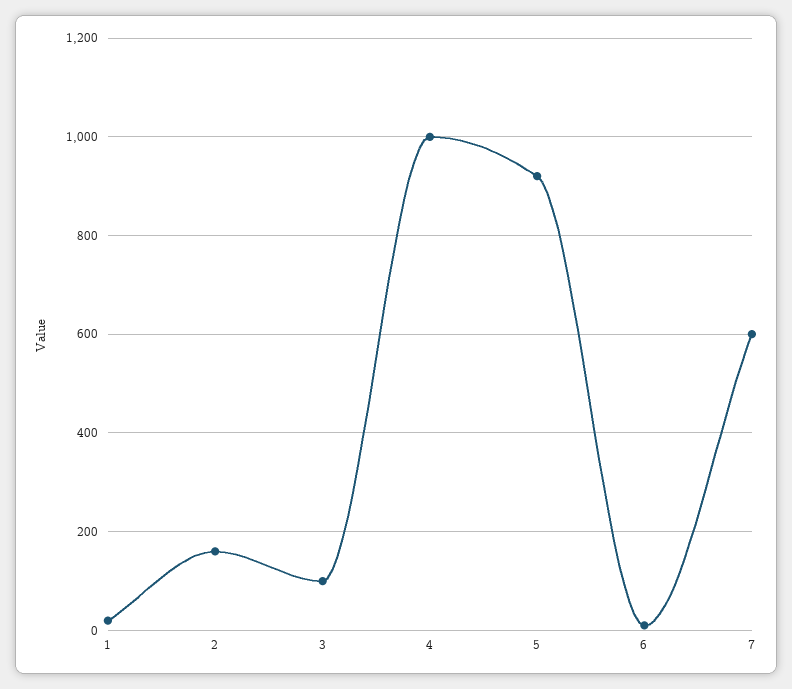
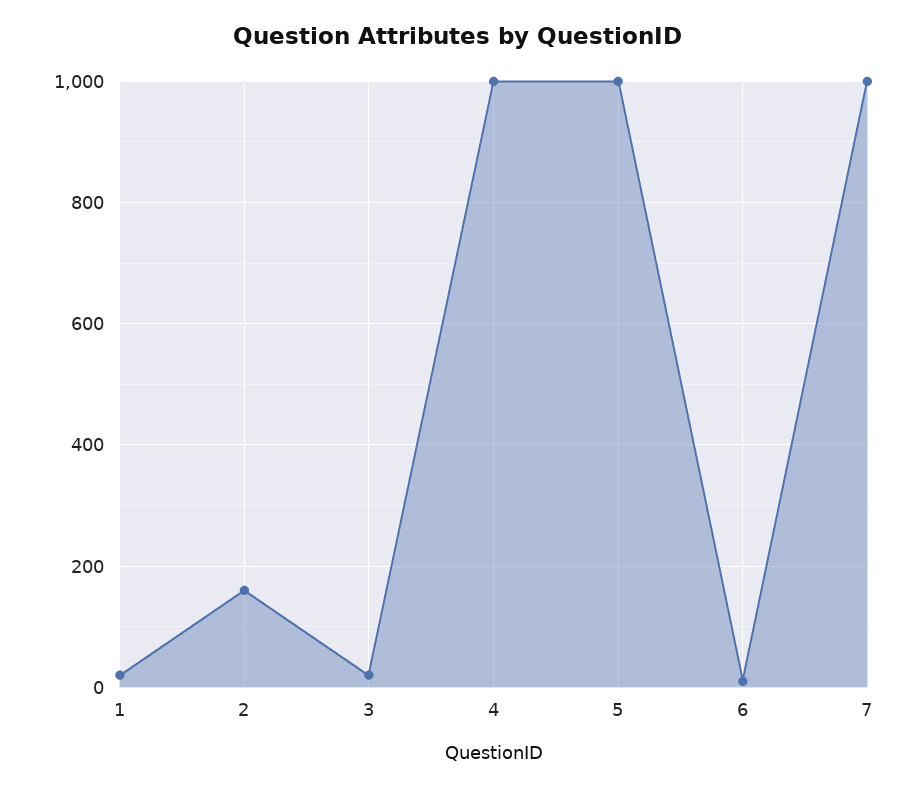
3: 100 -> 20
5: 920 -> 1000
7: 600 -> 1000

